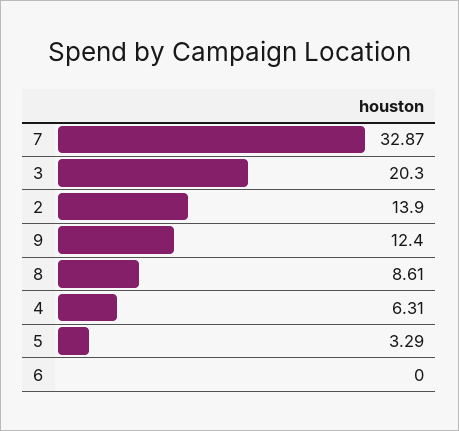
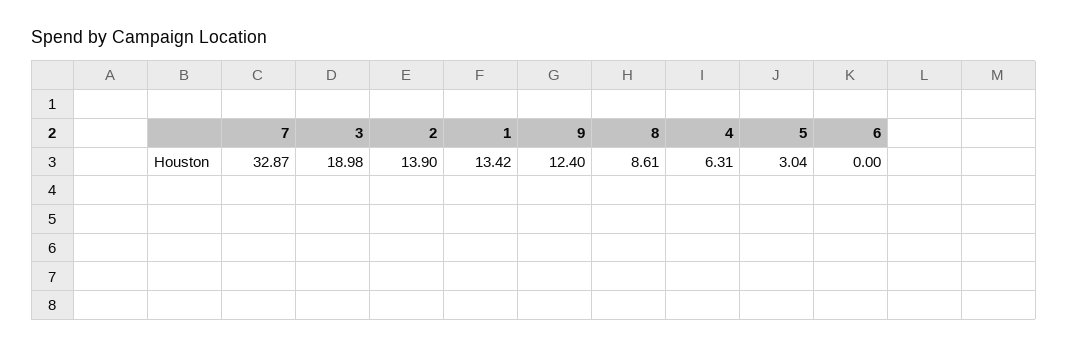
3: 20.3 -> 18.98
5: 3.29 -> 3.04
1: none -> 13.42

